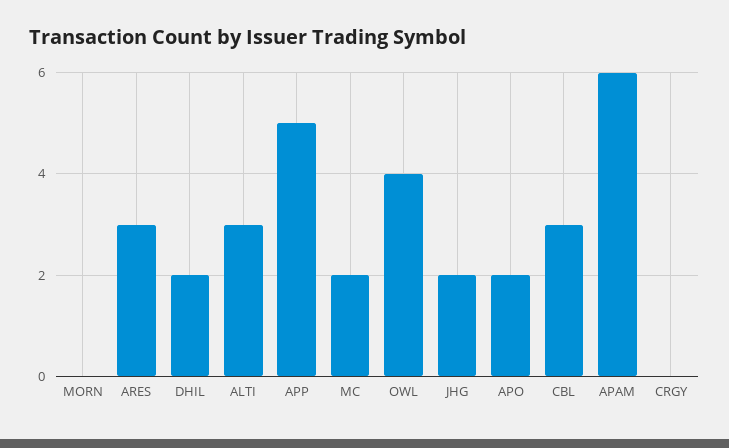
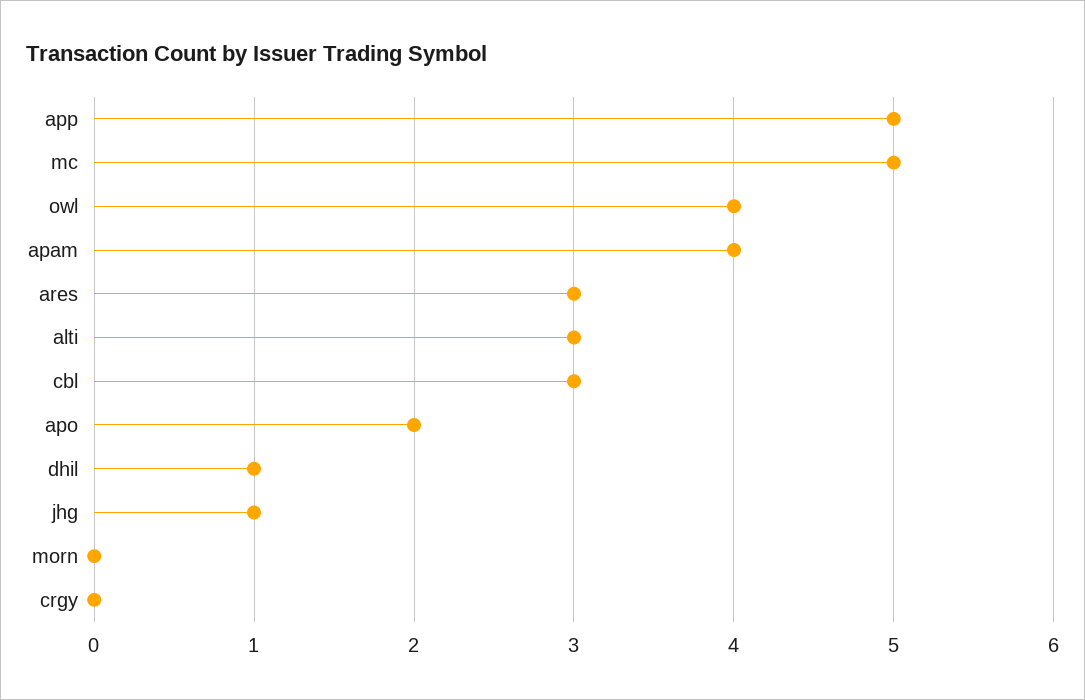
DHIL: 2 -> 1
MC: 2 -> 5
JHG: 2 -> 1
APAM: 6 -> 4

